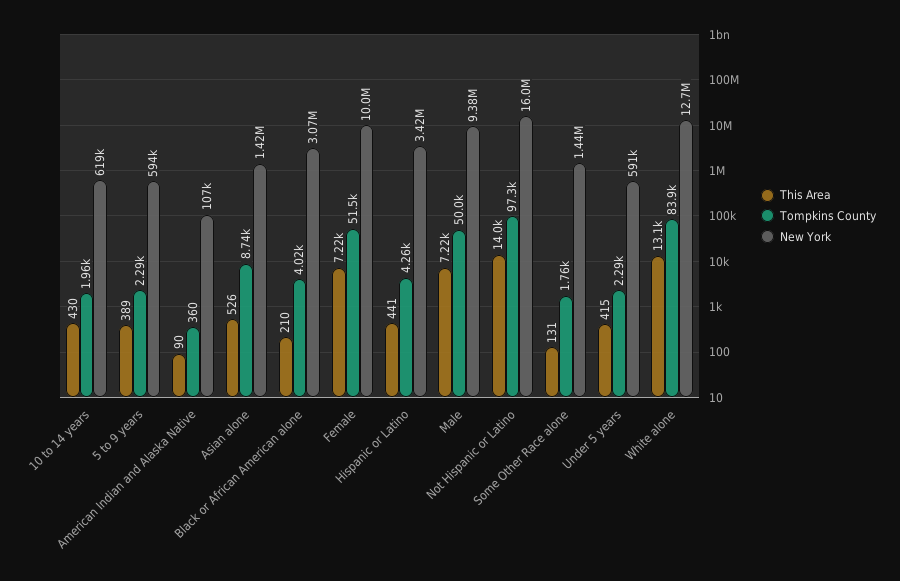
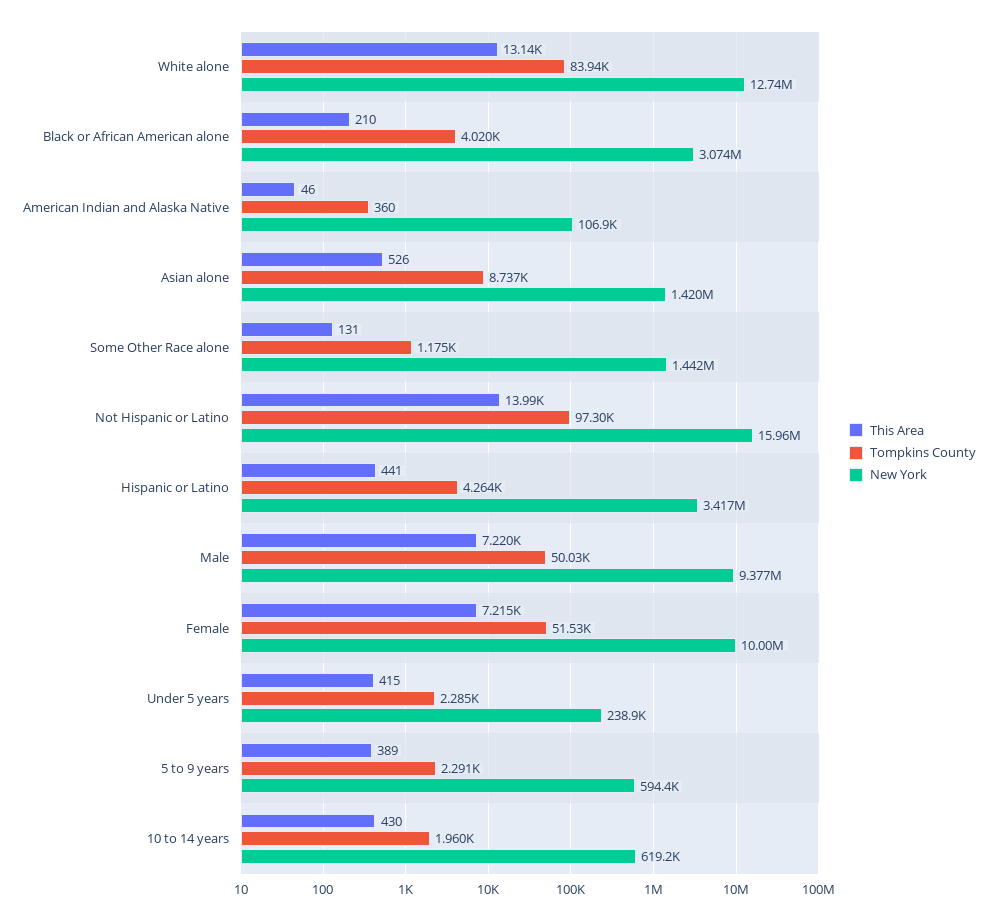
This Area, American Indian and Alaska Native: 90 -> 46
Tompkins County, Some Other Race alone: 1760 -> 1175
New York, Under 5 years: 591000 -> 238900

